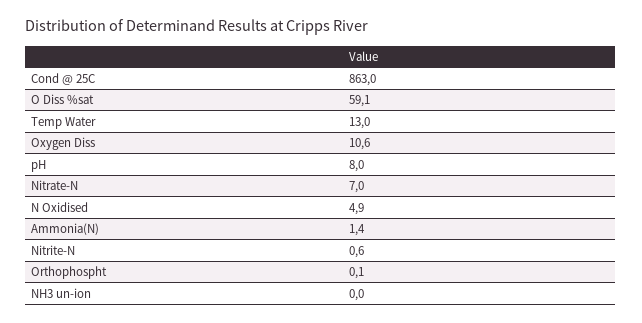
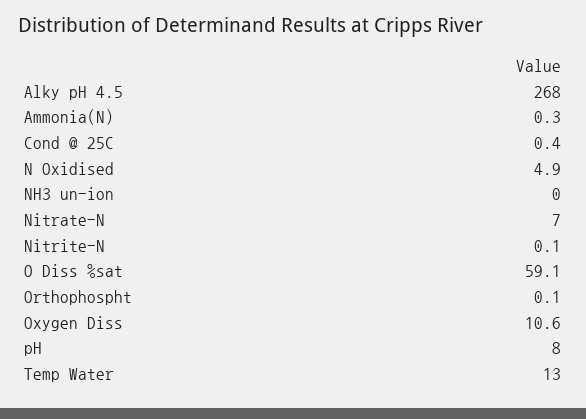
Cond @ 25C: 863 -> 0.4
Ammonia(N): 1.4 -> 0.3
Nitrite-N: 0.6 -> 0.1
Alky pH 4.5: none -> 268

